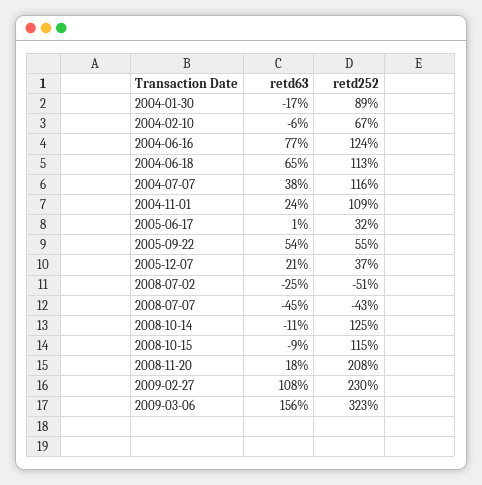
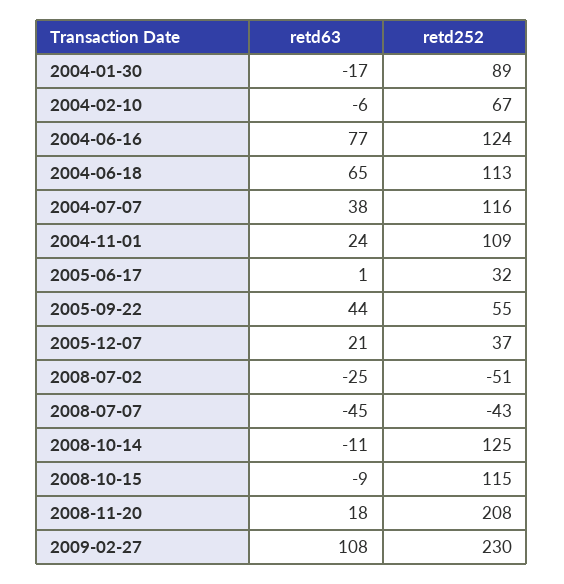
retd63, 2005-09-22: 54 -> 44
retd63, 2009-03-06: 156 -> none
retd252, 2009-03-06: 323 -> none

